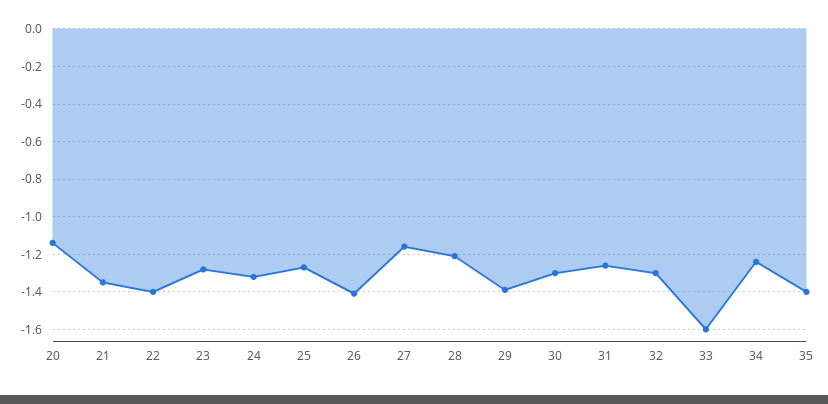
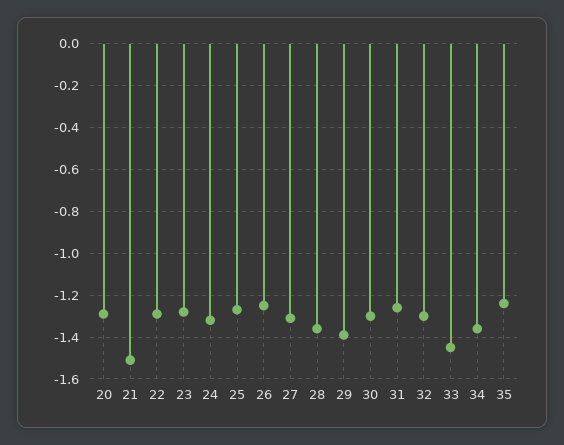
20: -1.15 -> -1.3
21: -1.35 -> -1.5
22: -1.4 -> -1.3
26: -1.4 -> -1.25
27: -1.15 -> -1.3
28: -1.2 -> -1.35
33: -1.6 -> -1.45
34: -1.25 -> -1.35
35: -1.4 -> -1.25

